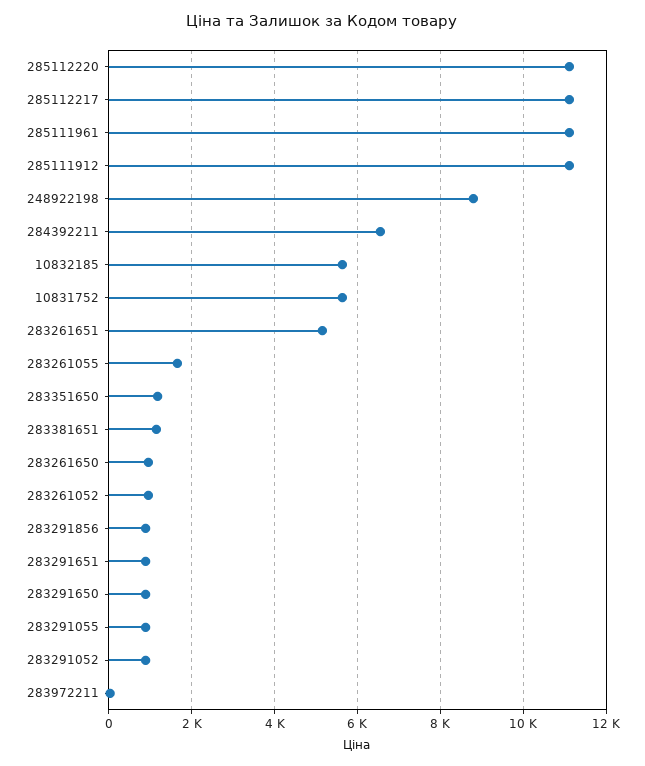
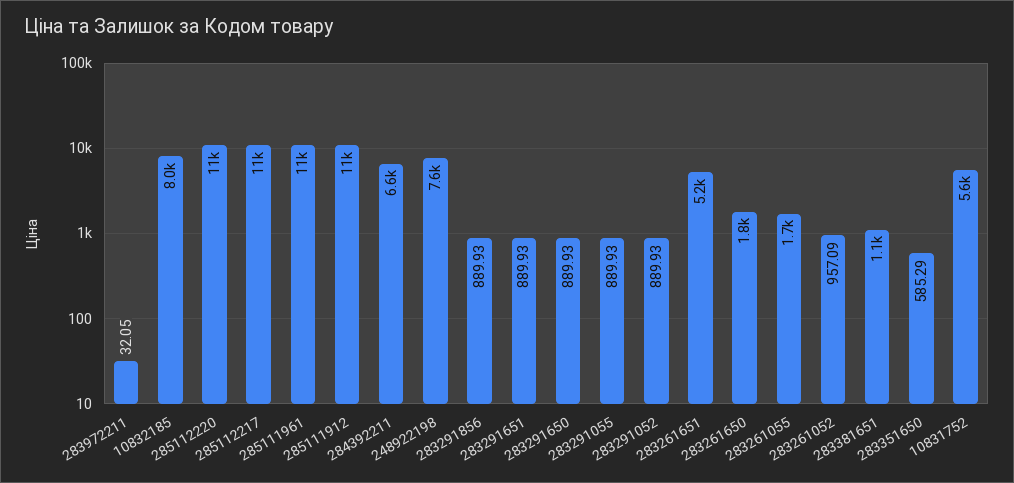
248922198: 8800 -> 7600
10832185: 5600 -> 8000
283351650: 1200 -> 585.29
283261650: 1000 -> 1800

